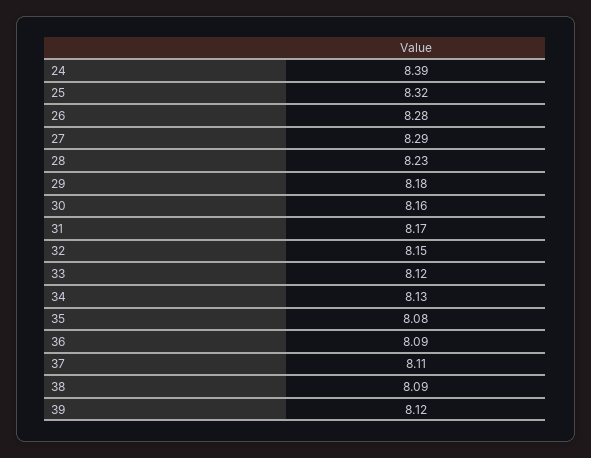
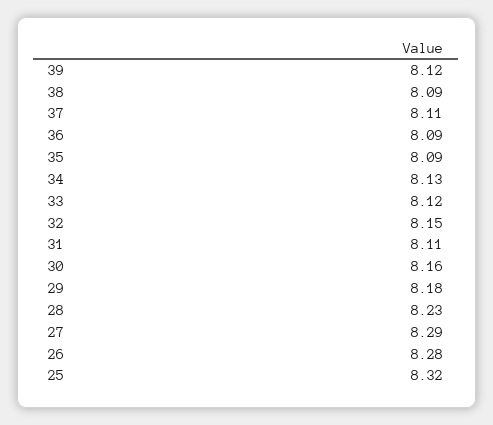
24: 8.39 -> none
31: 8.17 -> 8.11
35: 8.08 -> 8.09

